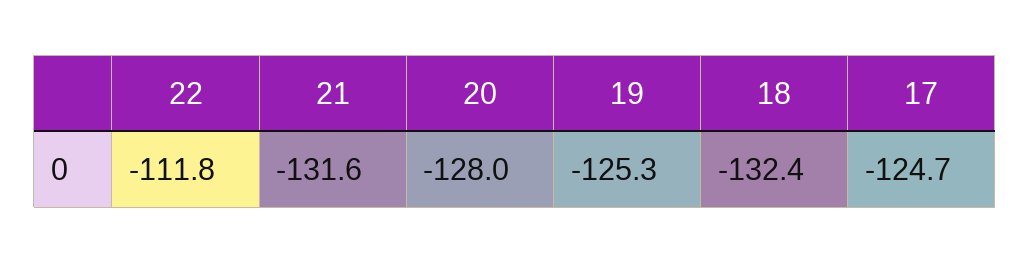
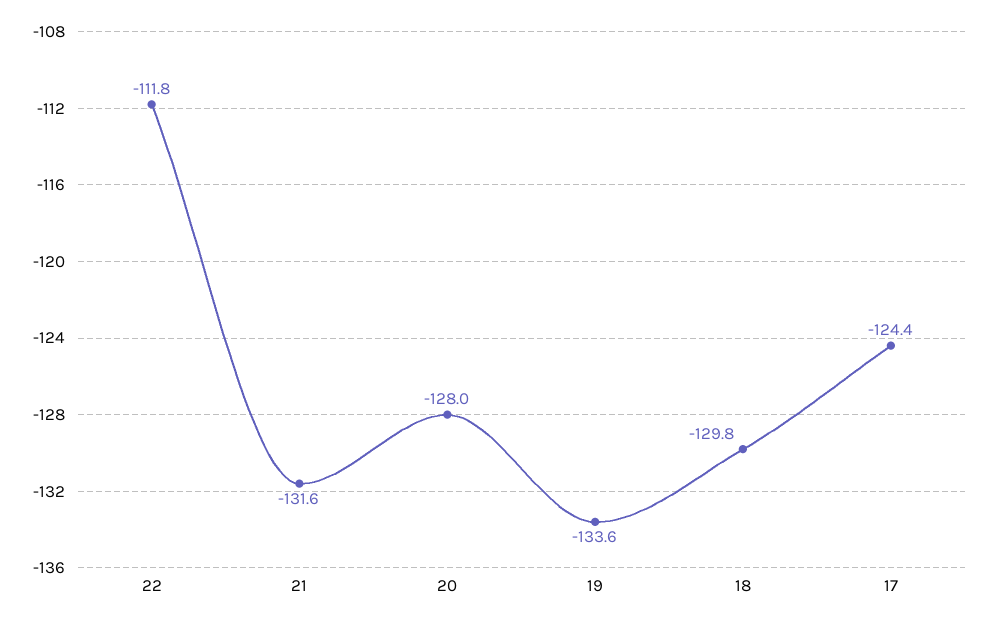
19: -125.3 -> -133.6
18: -132.4 -> -129.8
17: -124.7 -> -124.4

